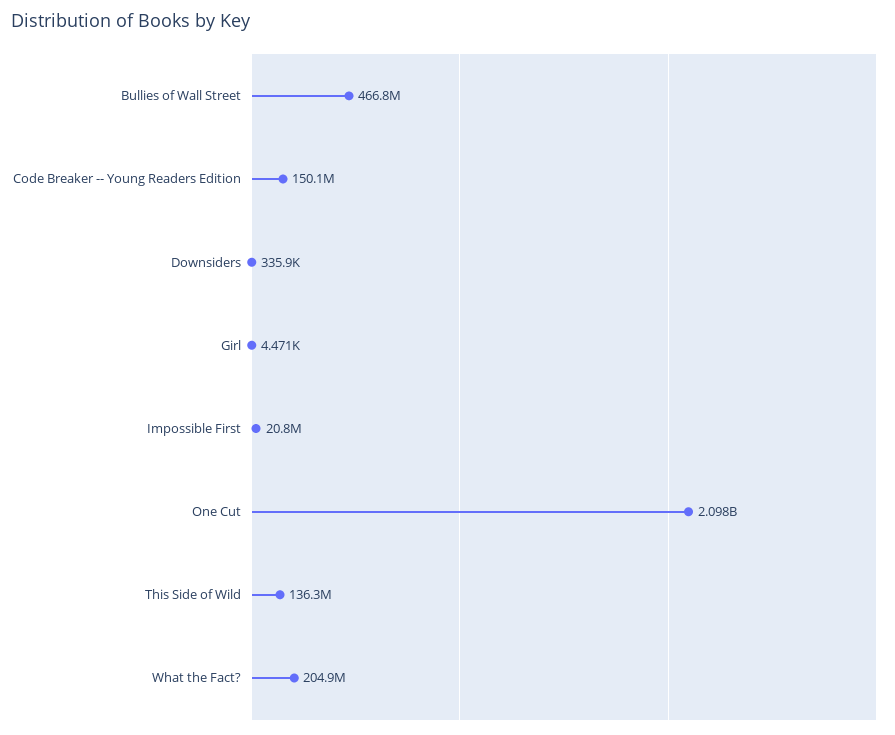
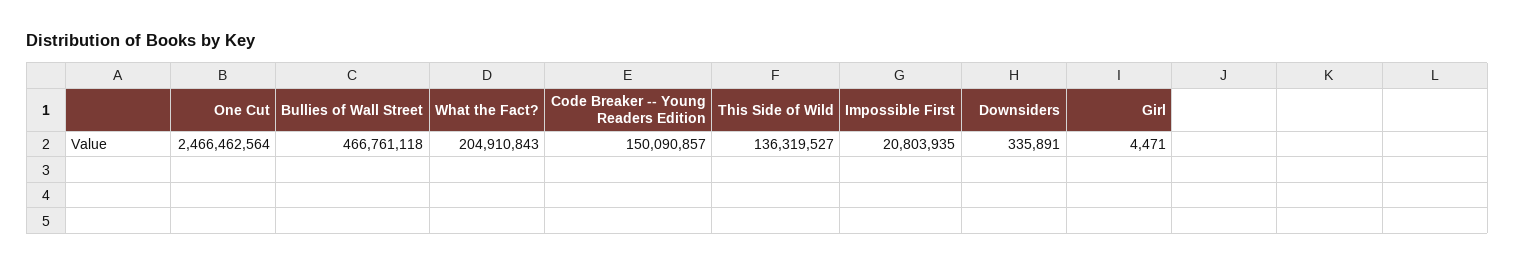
One Cut: 2098000000 -> 2466462564

